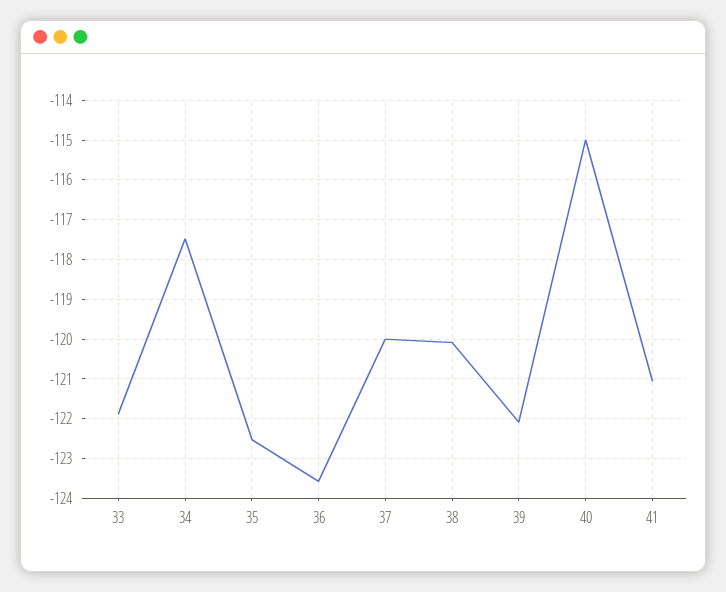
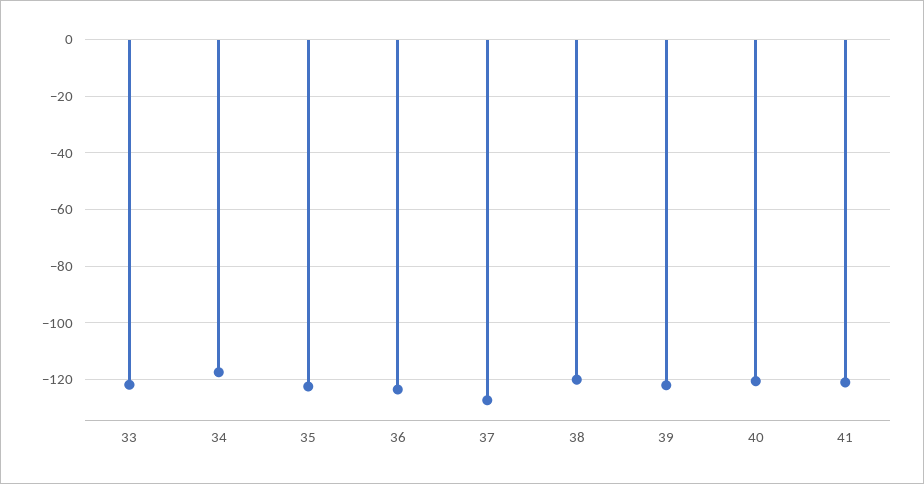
37: -120 -> -127.5
40: -115 -> -120

